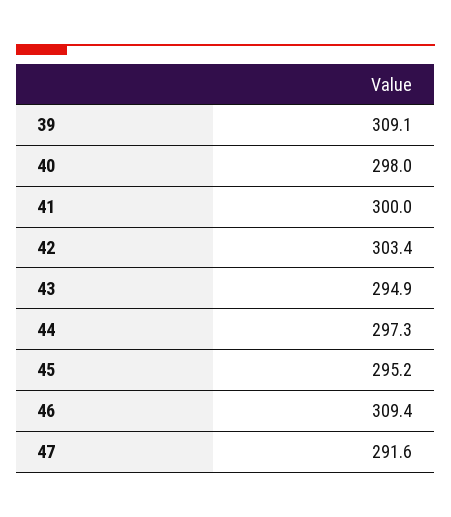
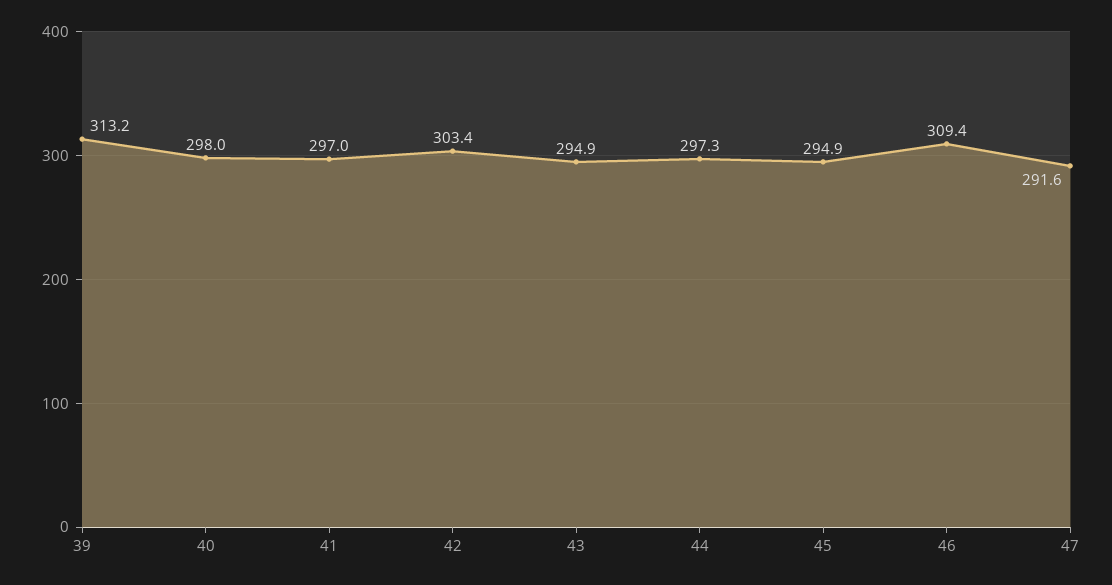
39: 309.1 -> 313.2
41: 300 -> 297
45: 295.2 -> 294.9

